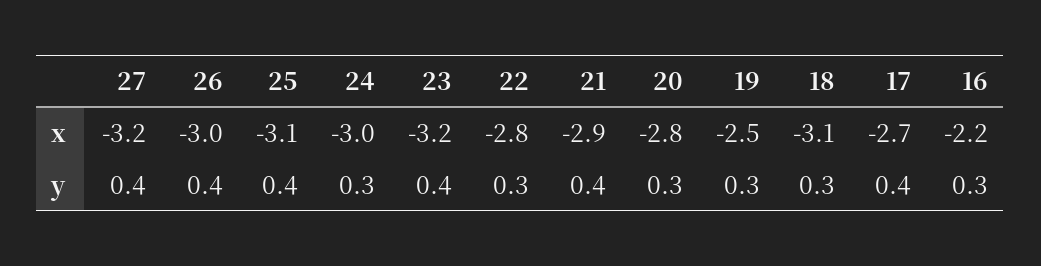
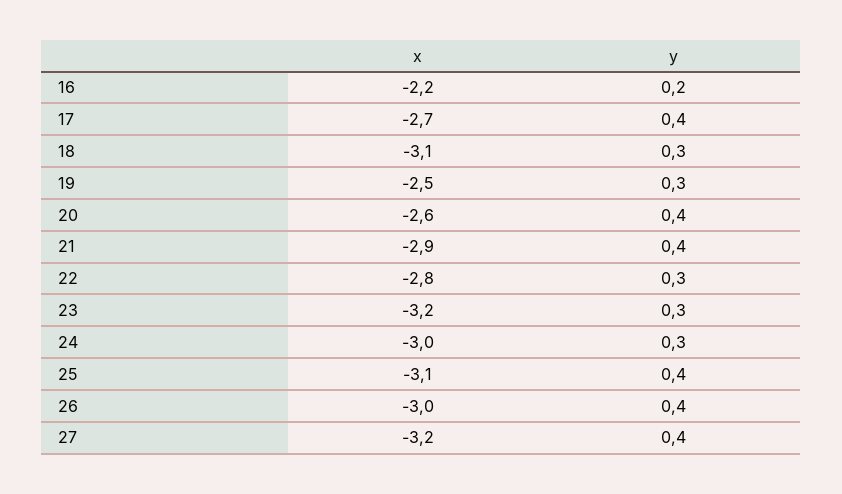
20, x: -2.8 -> -2.6
23, y: 0.4 -> 0.3
20, y: 0.3 -> 0.4
16, y: 0.3 -> 0.2

